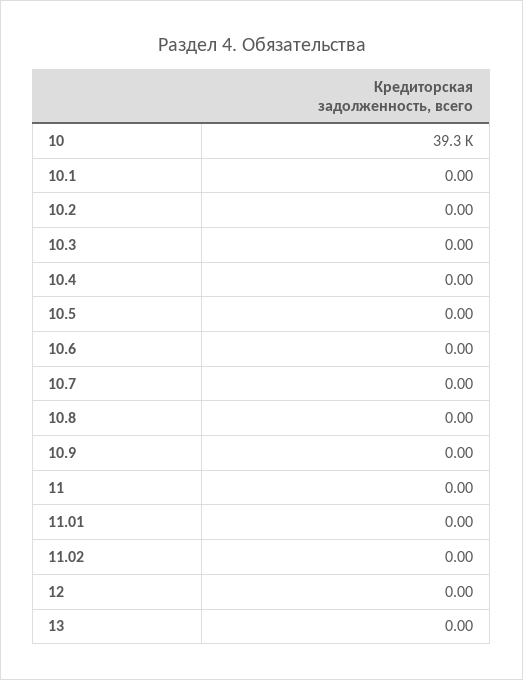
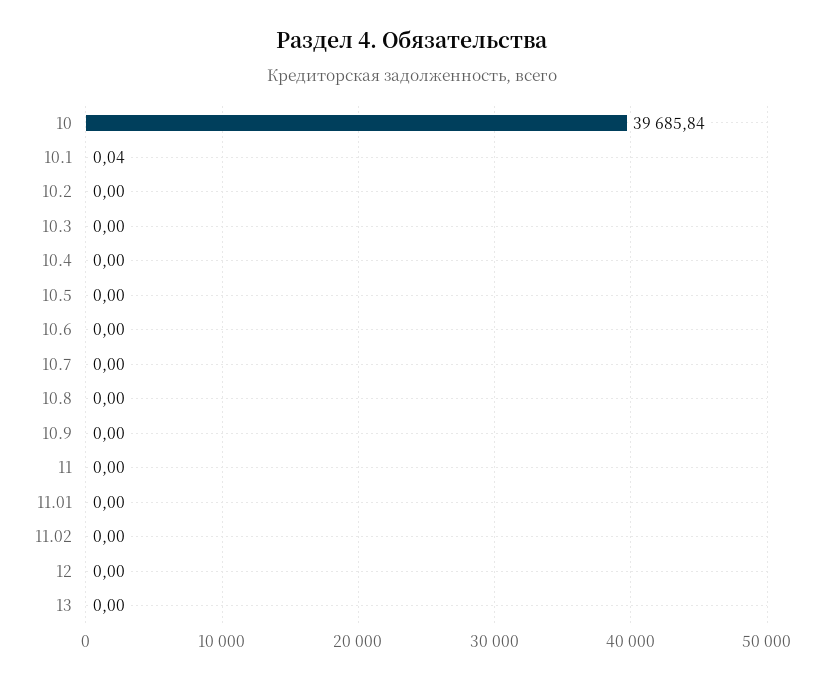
10: 39300 -> 39685.84
10.1: 0 -> 0.04

